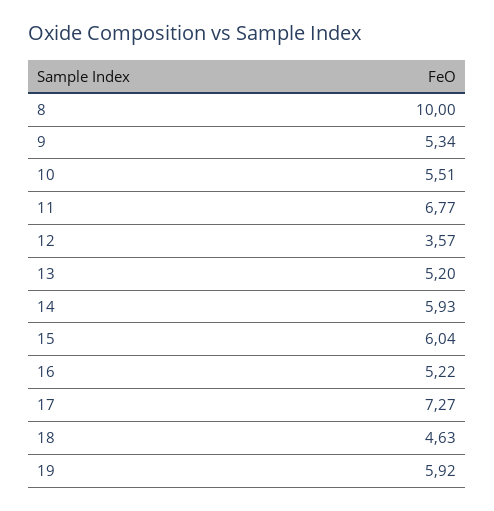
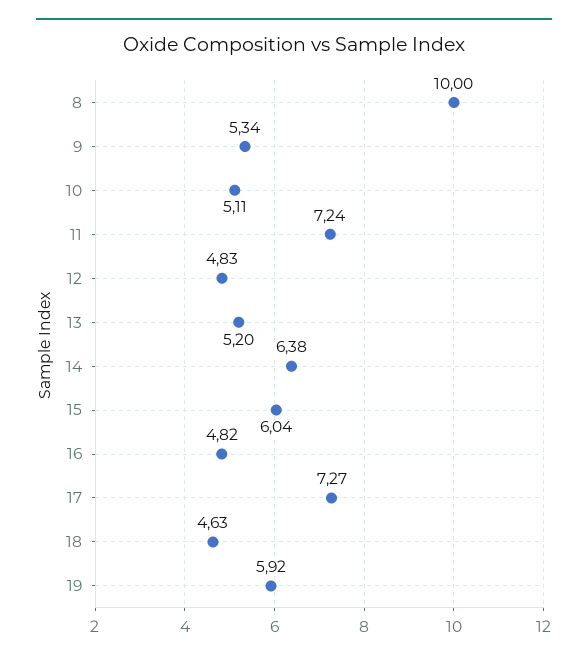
10: 5.51 -> 5.11
11: 6.77 -> 7.24
12: 3.57 -> 4.83
14: 5.93 -> 6.38
16: 5.22 -> 4.82

